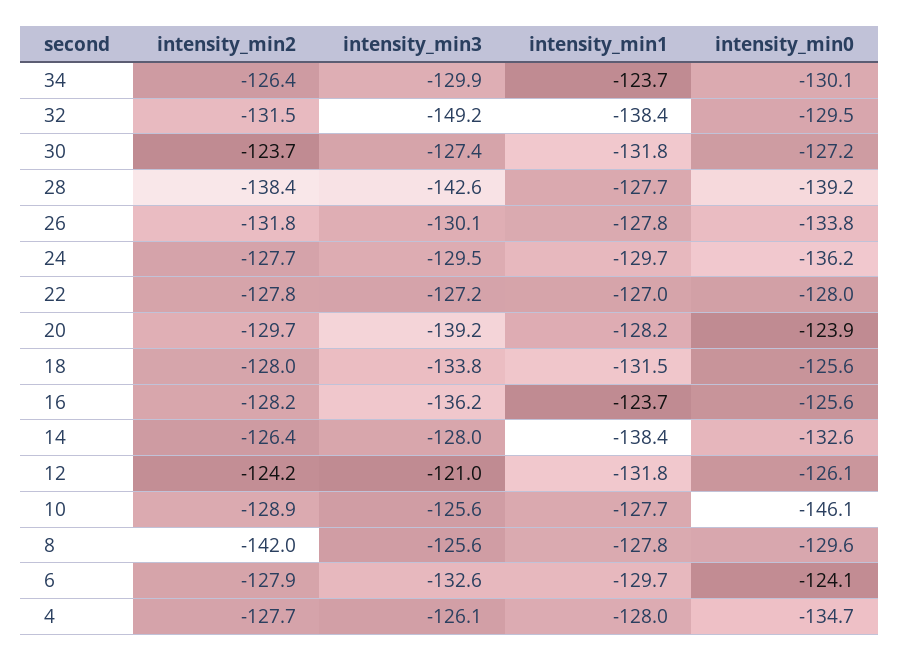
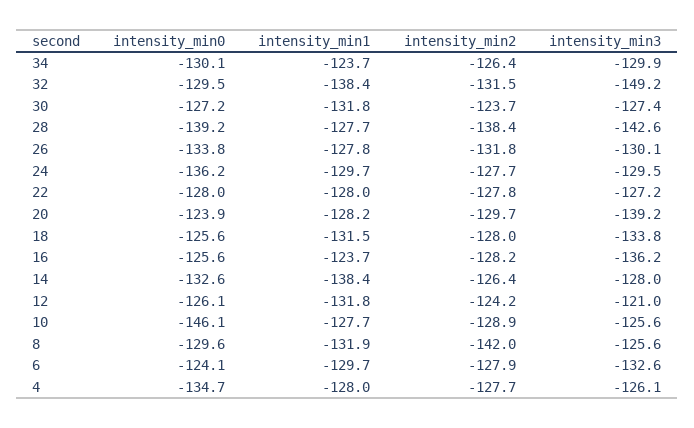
intensity_min1, 22: -127 -> -128
intensity_min1, 8: -127.8 -> -131.9

